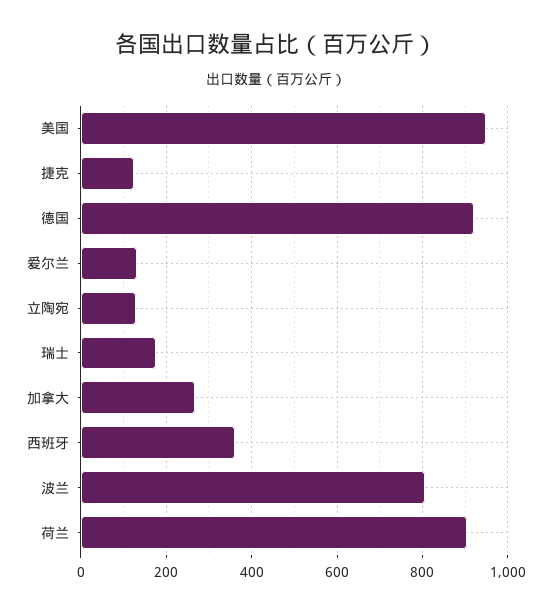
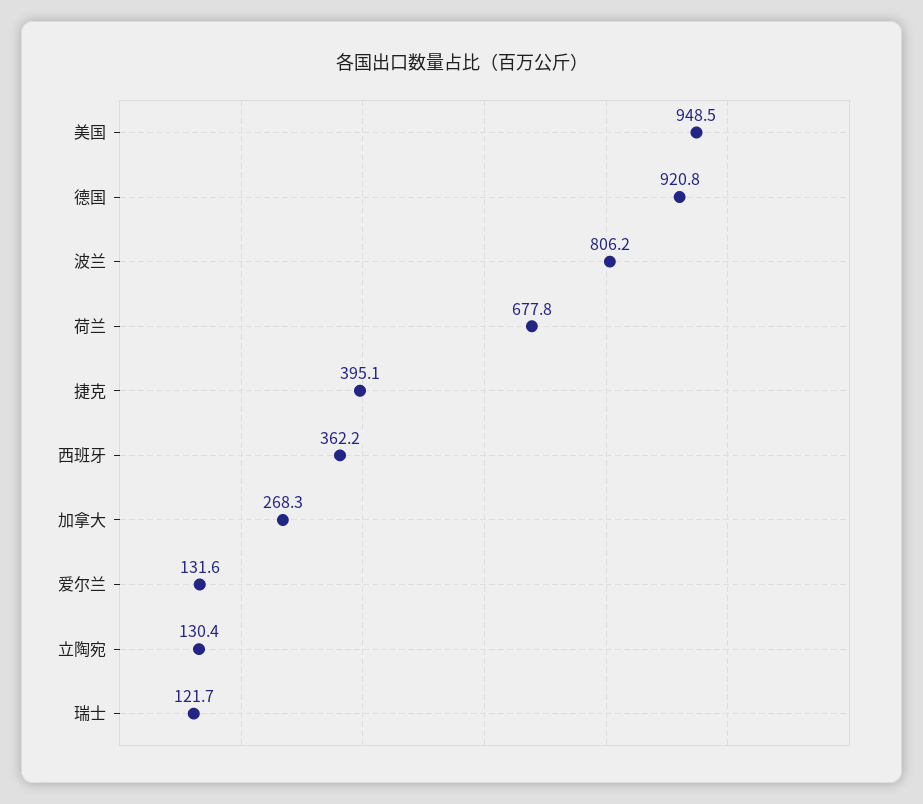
捷克: 120 -> 395.1
瑞士: 180 -> 121.7
荷兰: 900 -> 677.8

